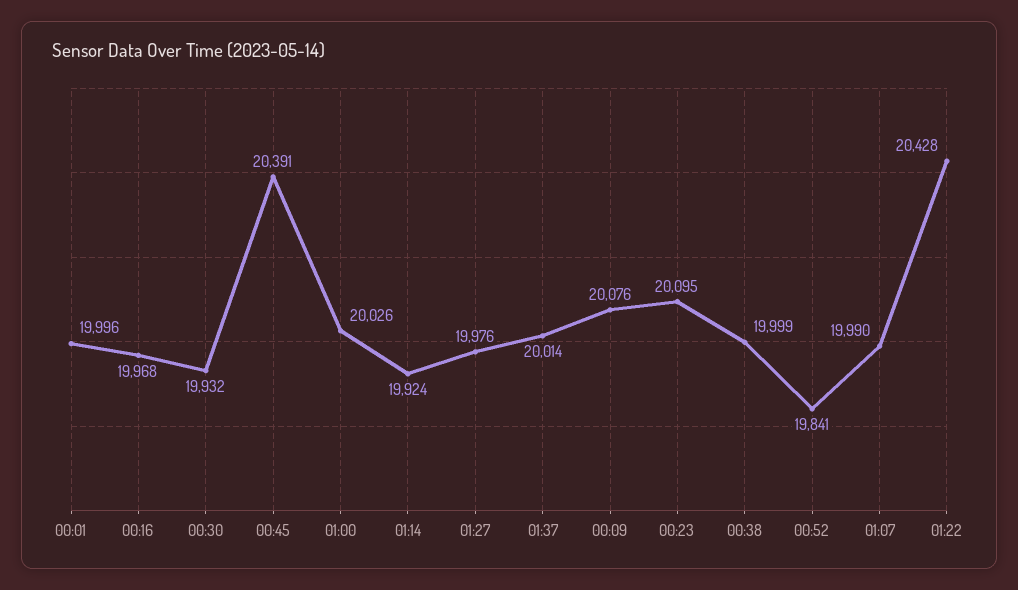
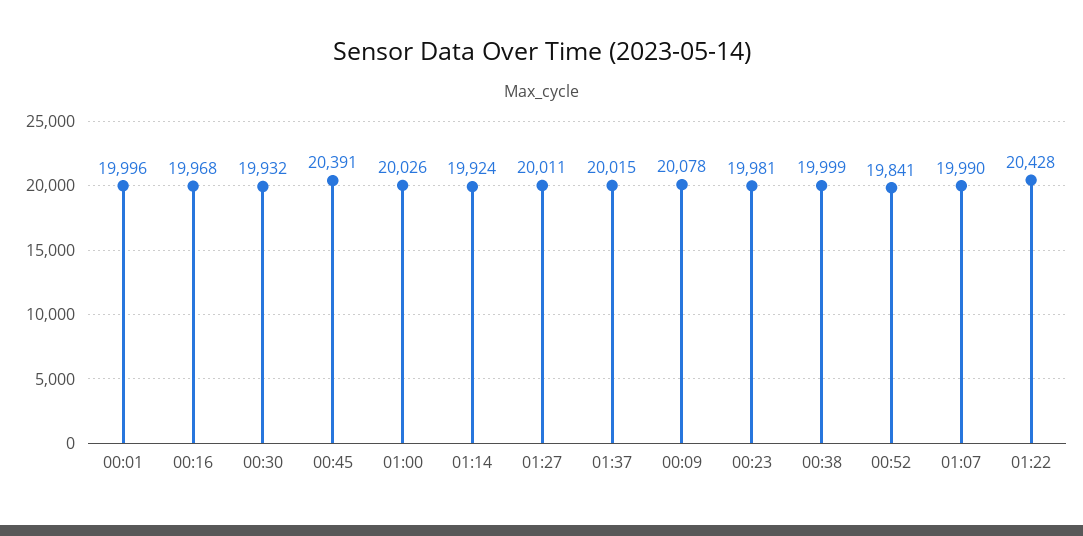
01:27: 19976 -> 20011
01:37: 20014 -> 20015
00:09: 20076 -> 20078
00:23: 20095 -> 19981

